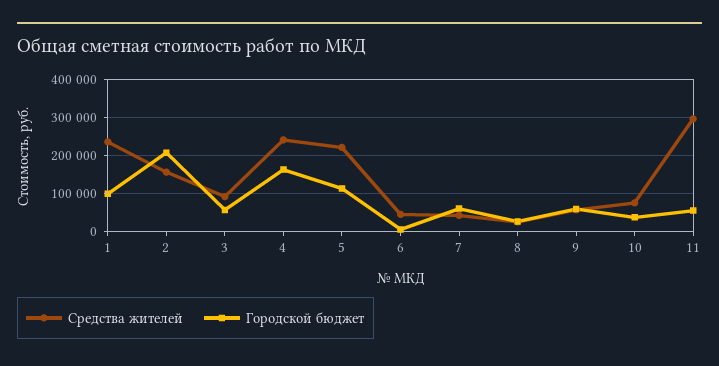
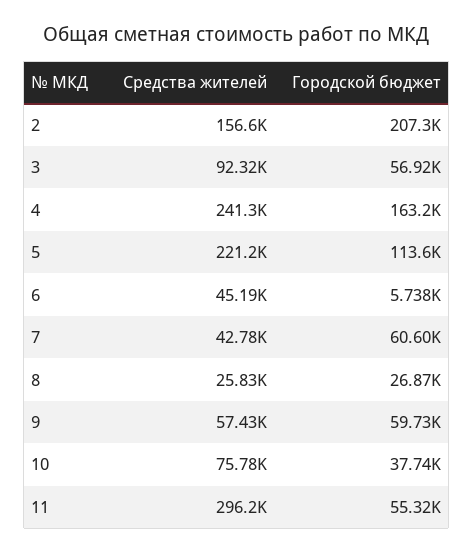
Средства жителей, 1: 240000 -> none
Городской бюджет, 1: 100000 -> none

